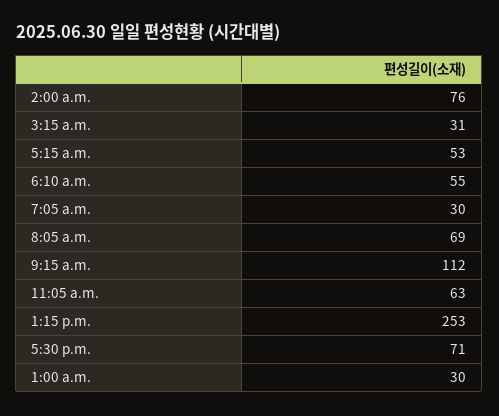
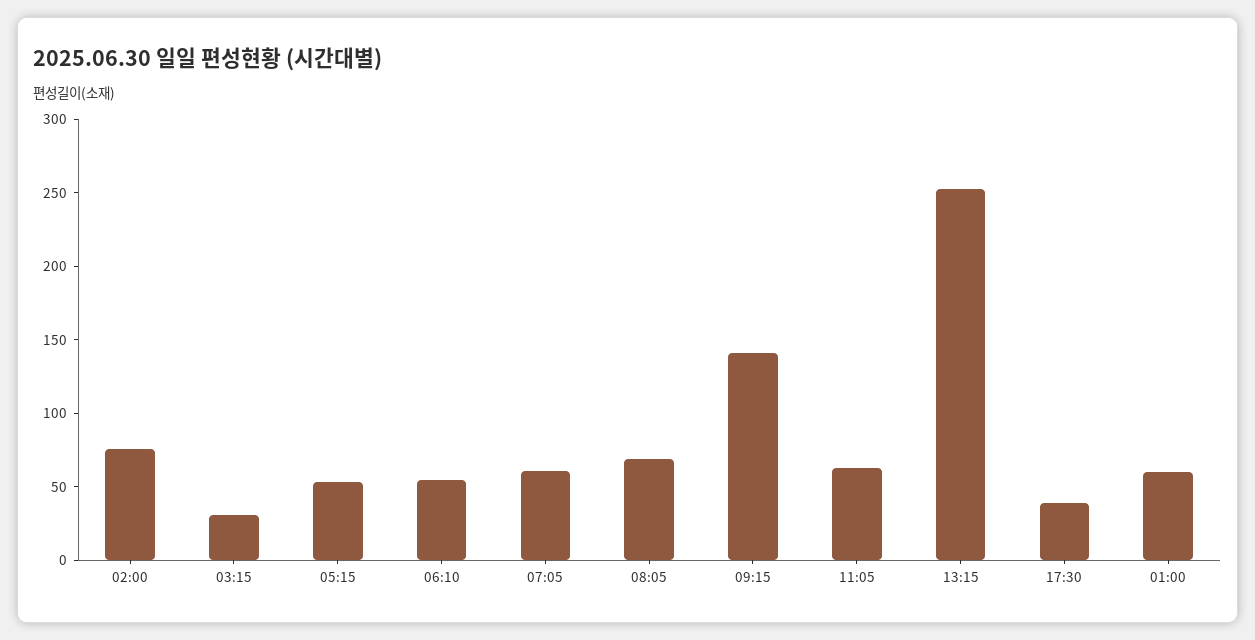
7:05 a.m.: 30 -> 60
9:15 a.m.: 112 -> 140
5:30 p.m.: 71 -> 40
1:00 a.m.: 30 -> 60

